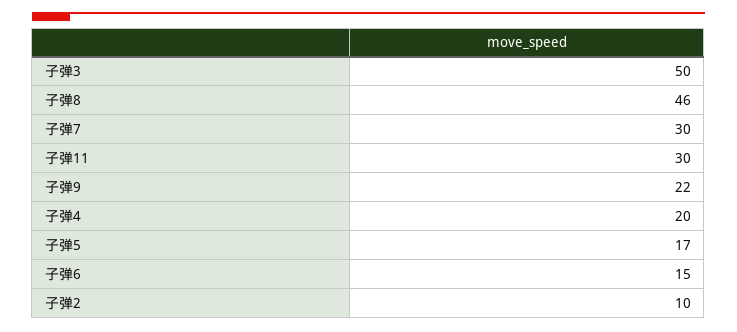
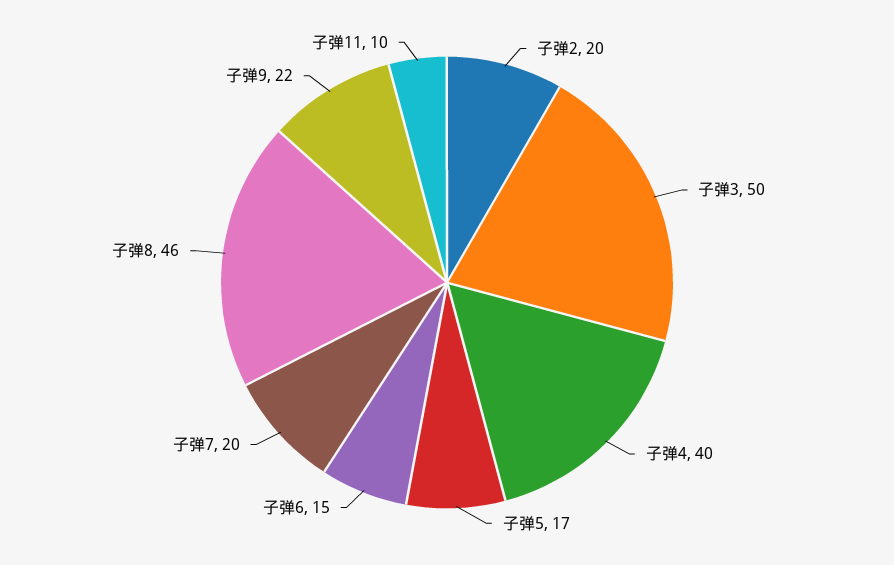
子弹7: 30 -> 20
子弹11: 30 -> 10
子弹4: 20 -> 40
子弹2: 10 -> 20

